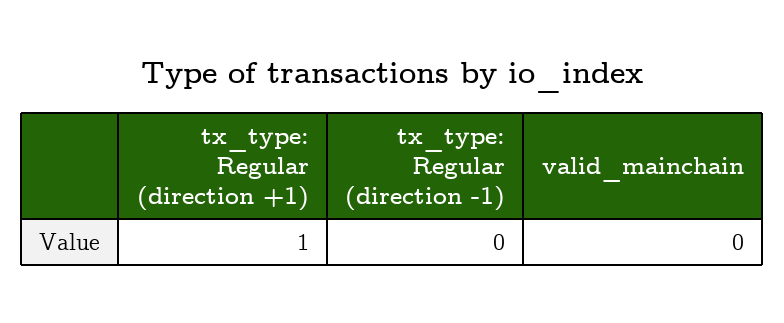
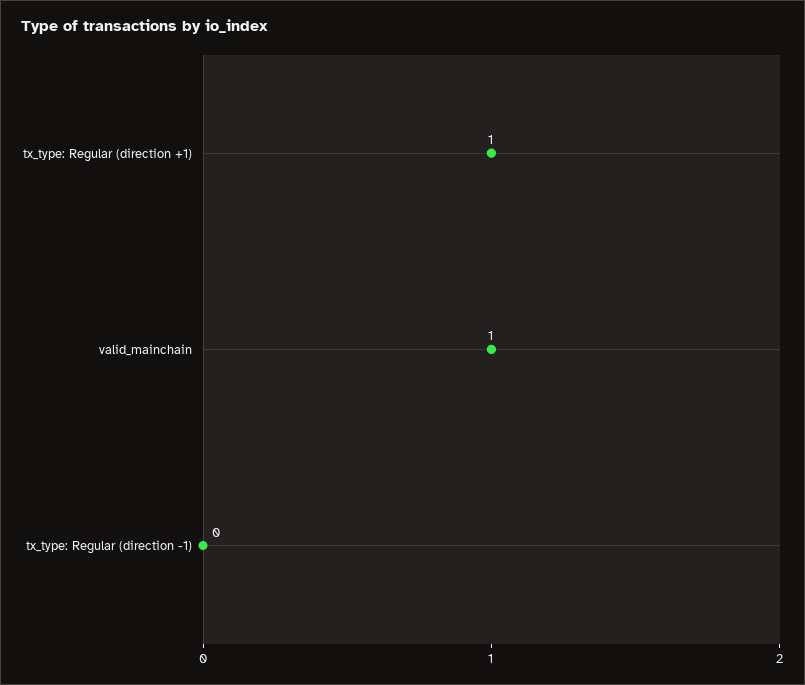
valid_mainchain: 0 -> 1

